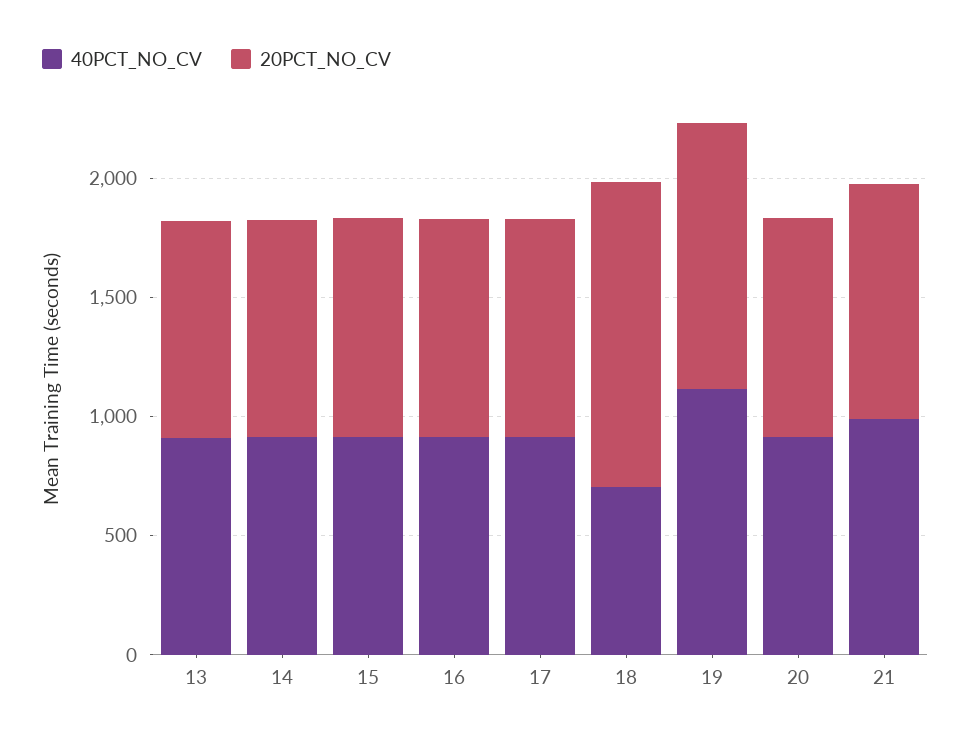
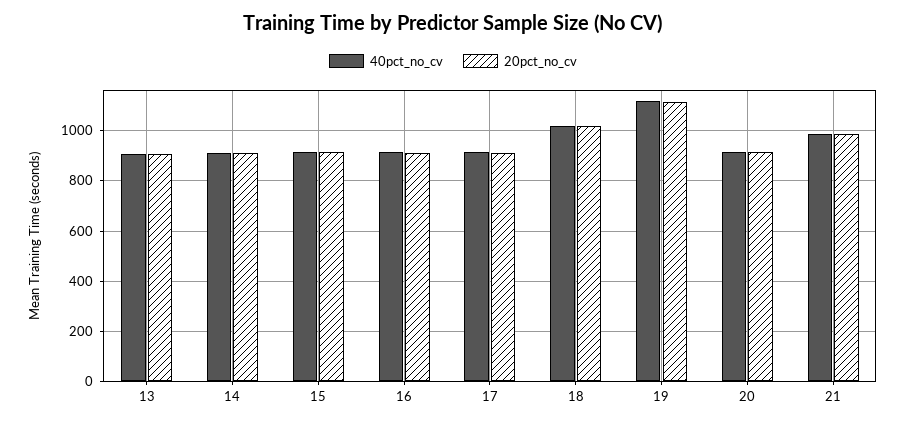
40PCT_NO_CV, 18: 700 -> 1025
20PCT_NO_CV, 18: 1300 -> 1025

